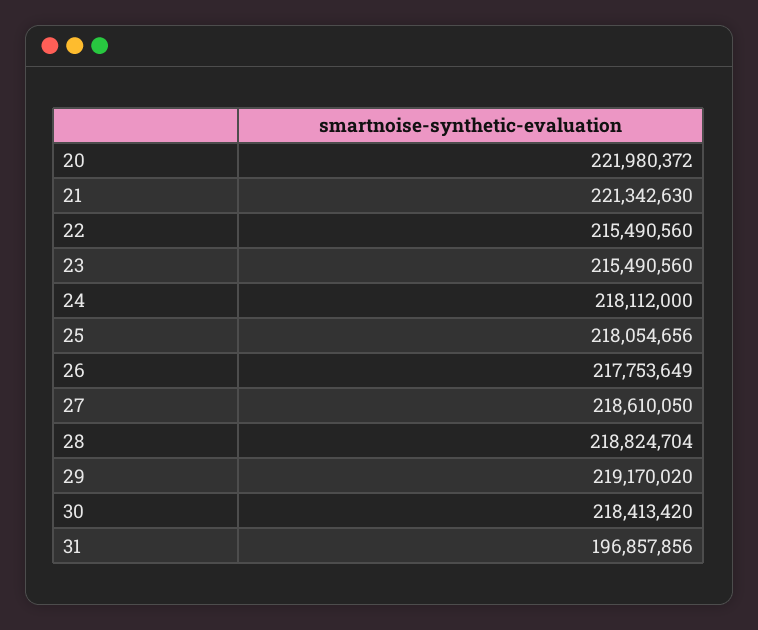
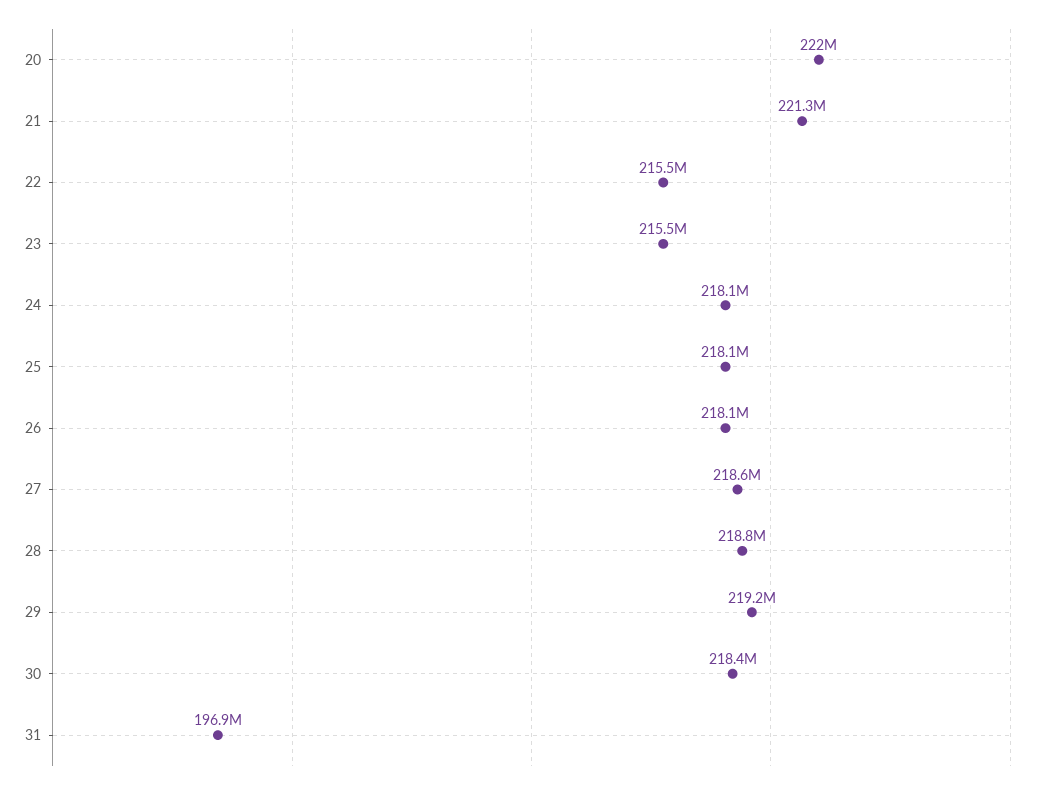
26: 217753649 -> 218100000

